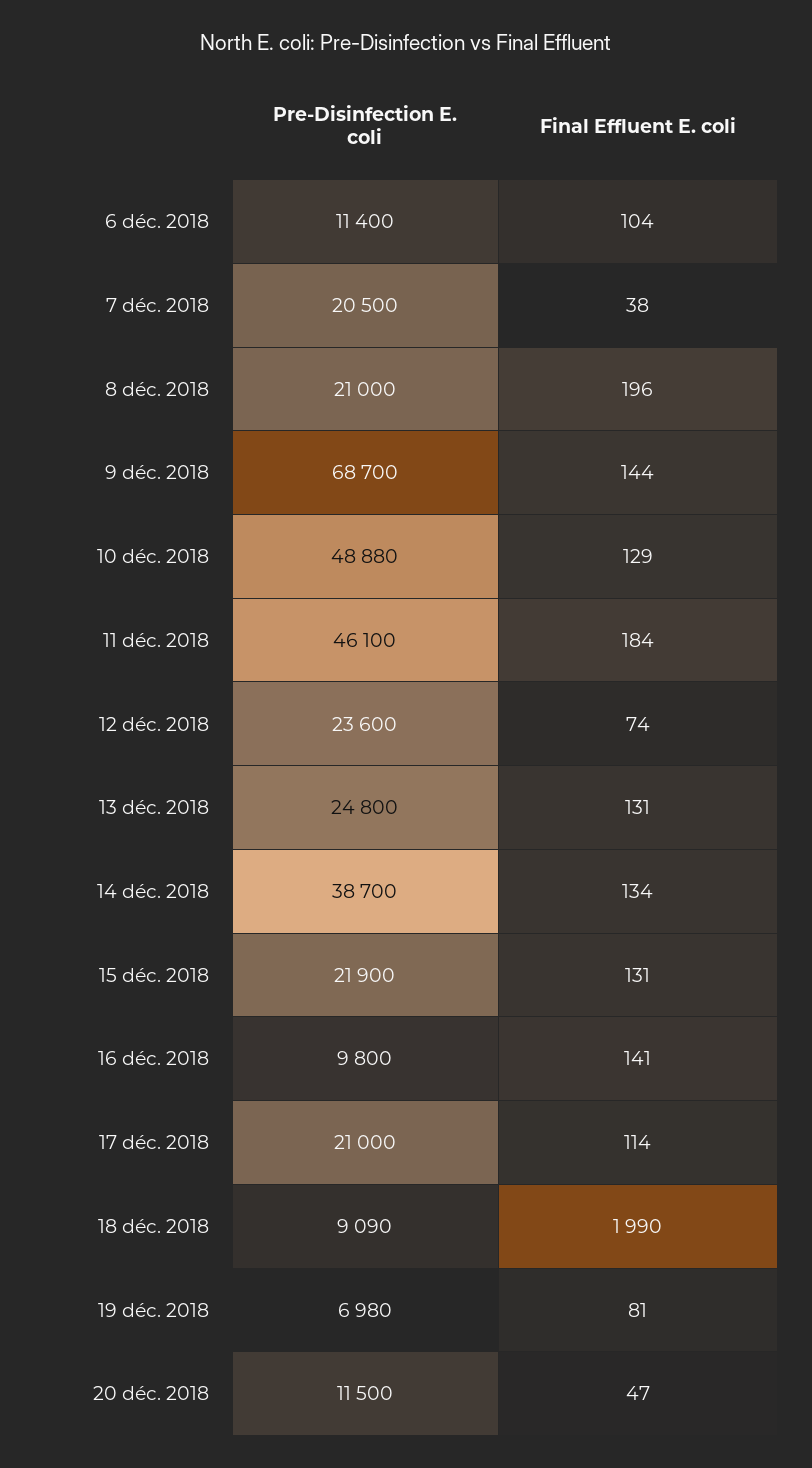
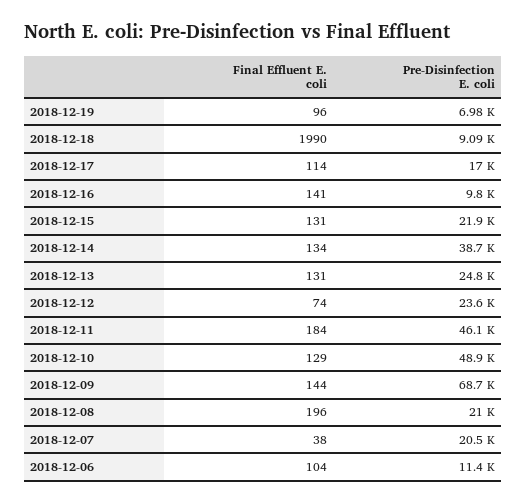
Pre-Disinfection E. coli, 17 déc. 2018: 21000 -> 17000
Final Effluent E. coli, 19 déc. 2018: 81 -> 96
Pre-Disinfection E. coli, 20 déc. 2018: 11500 -> none
Final Effluent E. coli, 20 déc. 2018: 47 -> none

